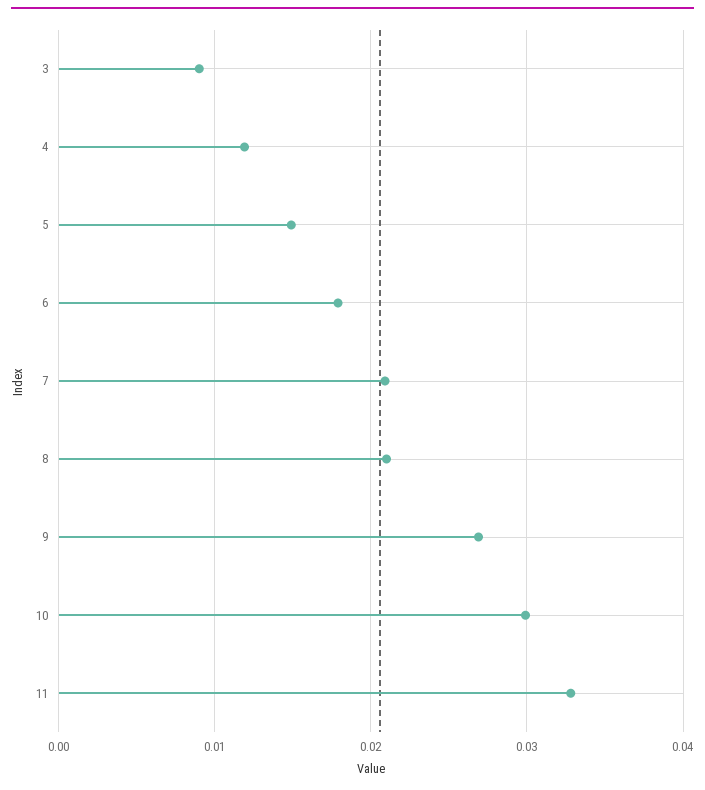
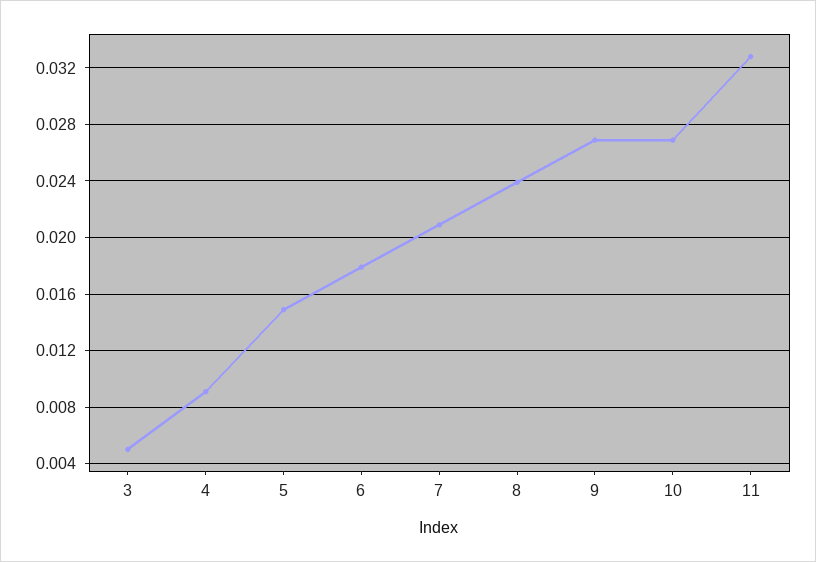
3: 0.009 -> 0.005
4: 0.012 -> 0.009
8: 0.021 -> 0.024
10: 0.03 -> 0.027

